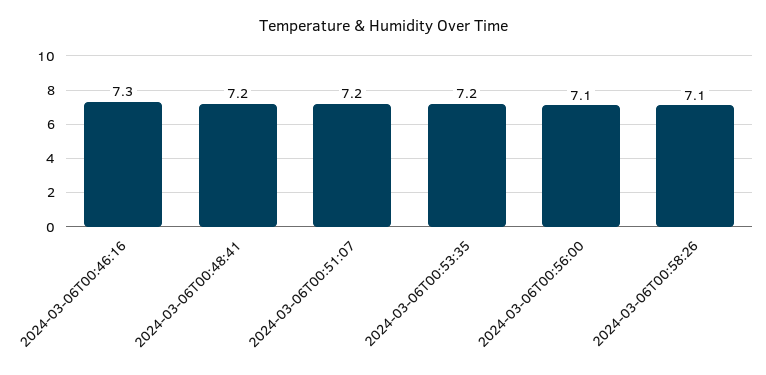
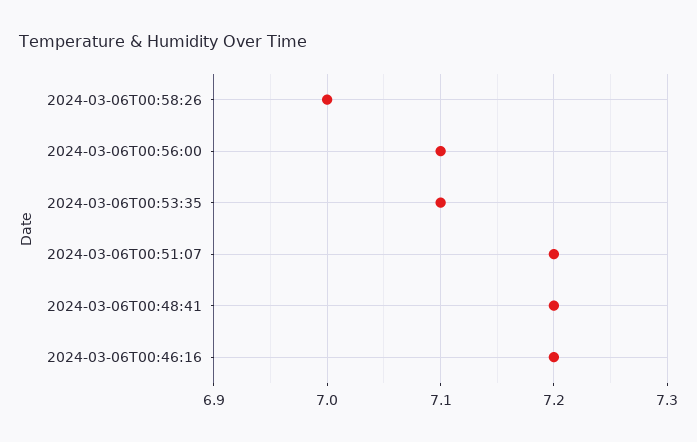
2024-03-06T00:46:16: 7.3 -> 7.2
2024-03-06T00:53:35: 7.2 -> 7.1
2024-03-06T00:58:26: 7.1 -> 7

